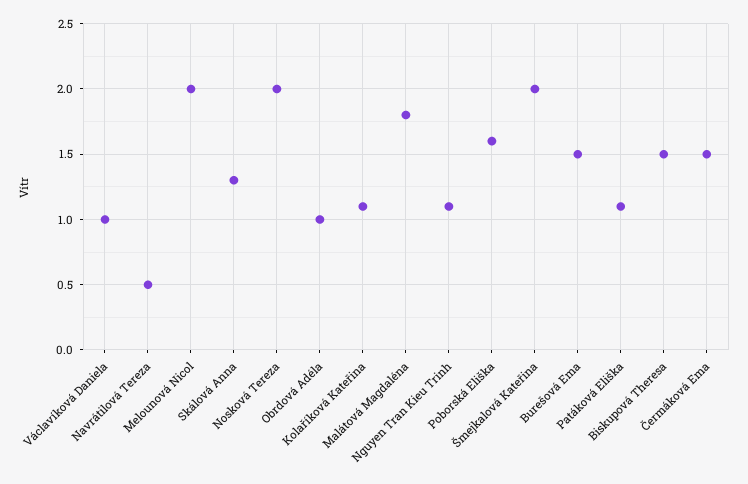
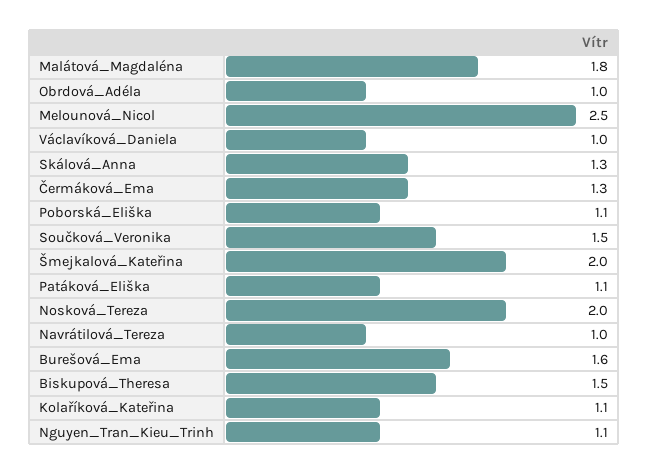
Navrátilová Tereza: 0.5 -> 1
Melounová Nicol: 2 -> 2.5
Poborská Eliška: 1.6 -> 1.1
Burešová Ema: 1.5 -> 1.6
Čermáková Ema: 1.5 -> 1.3
Součková_Veronika: none -> 1.5

